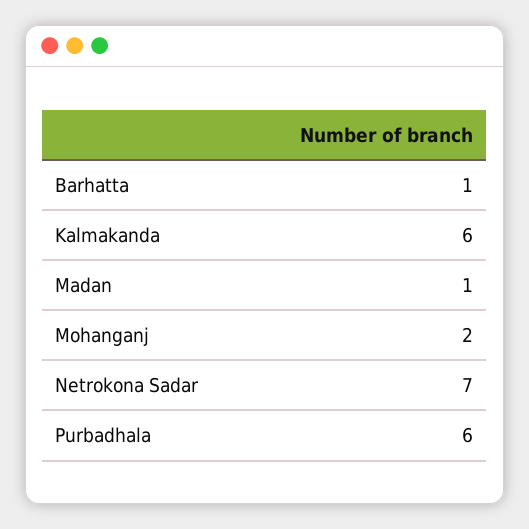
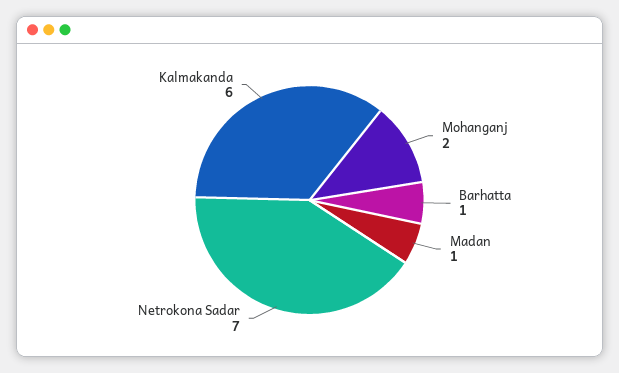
Purbadhala: 6 -> none

